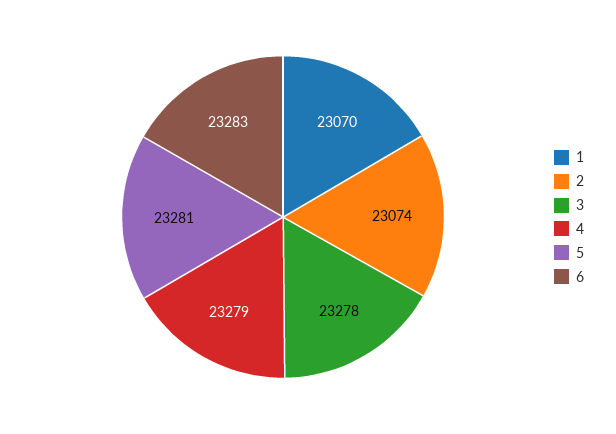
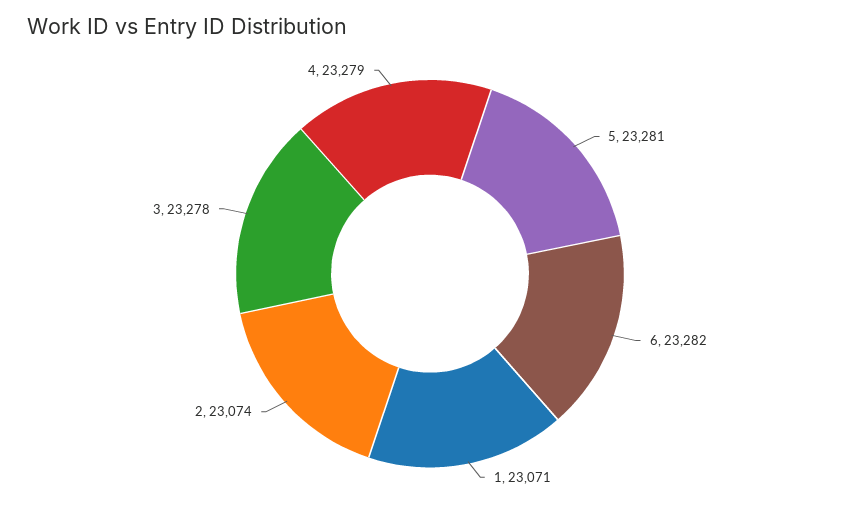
1: 23070 -> 23071
6: 23283 -> 23282

